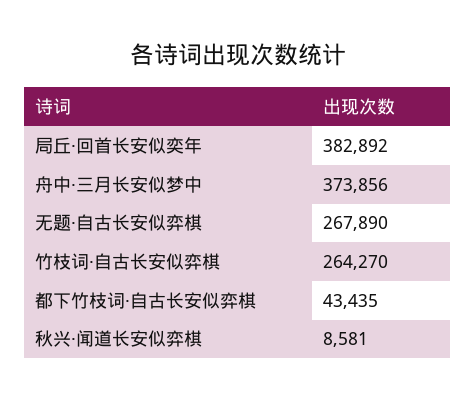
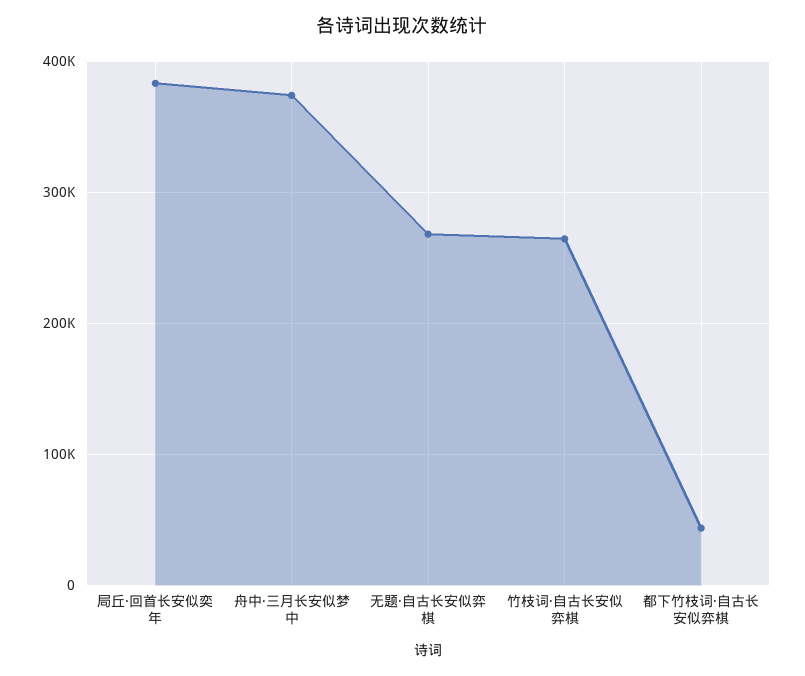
秋兴·闻道长安似弈棋: 8581 -> none

